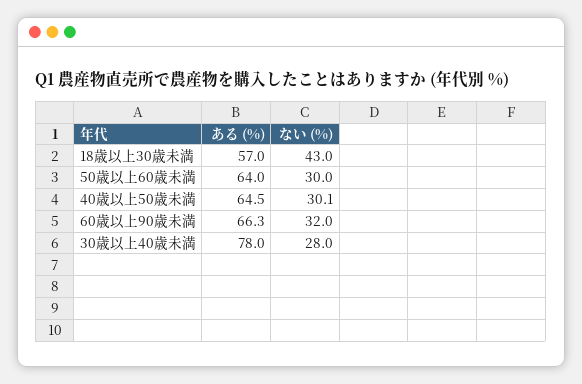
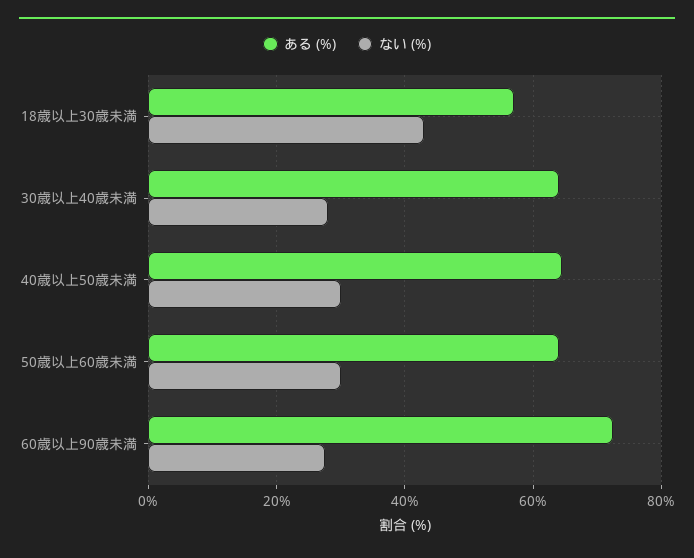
ある (%), 60歳以上90歳未満: 66.3 -> 72
ない (%), 60歳以上90歳未満: 32 -> 28
ある (%), 30歳以上40歳未満: 78 -> 64

